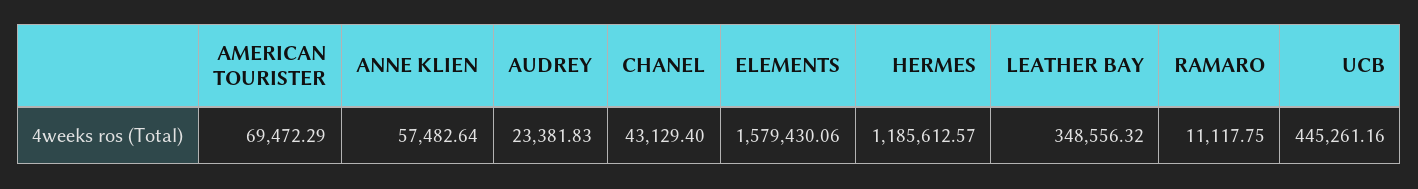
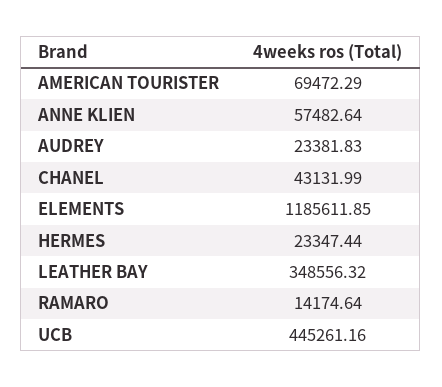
CHANEL: 43129.4 -> 43131.99
ELEMENTS: 1579430.06 -> 1185611.85
HERMES: 1185612.57 -> 23347.44
RAMARO: 11117.75 -> 14174.64

